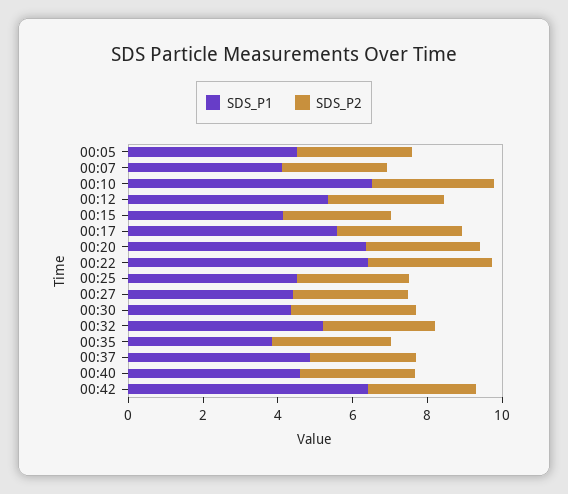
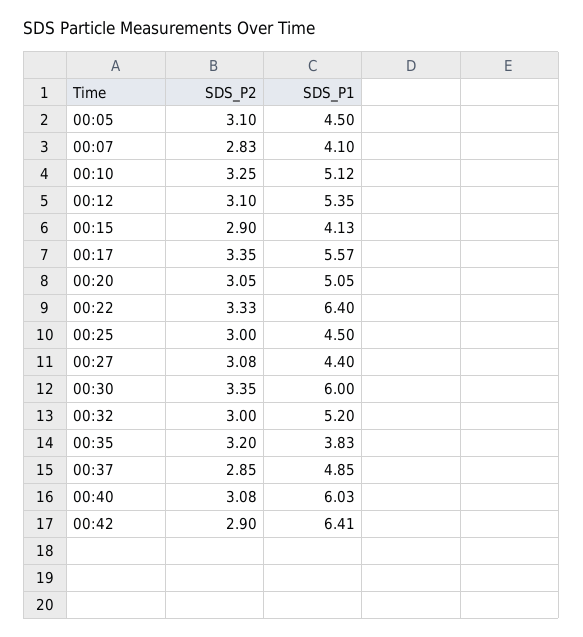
SDS_P1, 00:10: 6.5 -> 5.12
SDS_P1, 00:20: 6.5 -> 5.05
SDS_P1, 00:30: 4.5 -> 6
SDS_P1, 00:40: 4.5 -> 6.03

